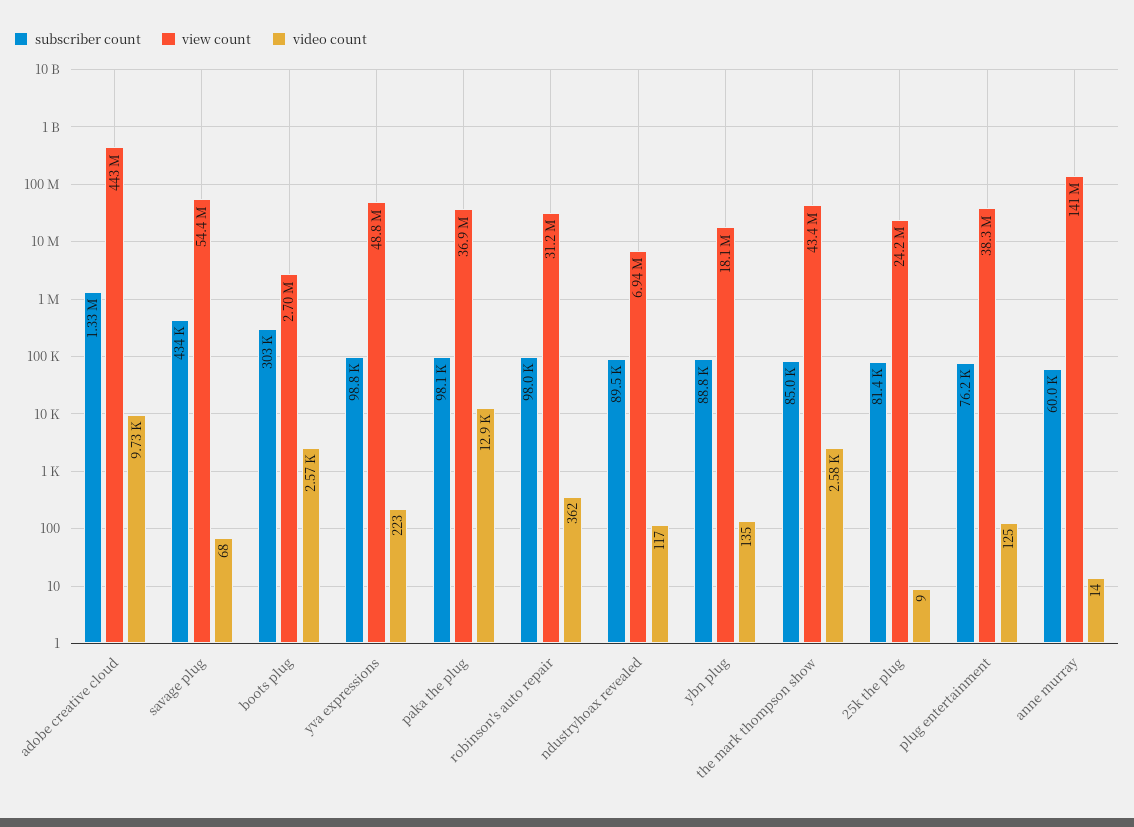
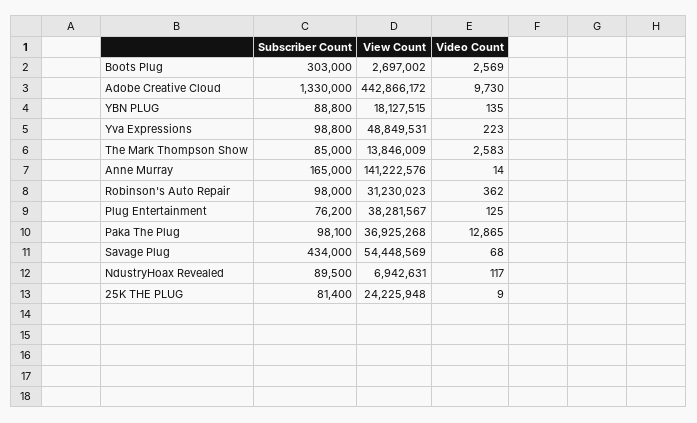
view count, the mark thompson show: 43400000 -> 13846009
subscriber count, anne murray: 60000 -> 165000

